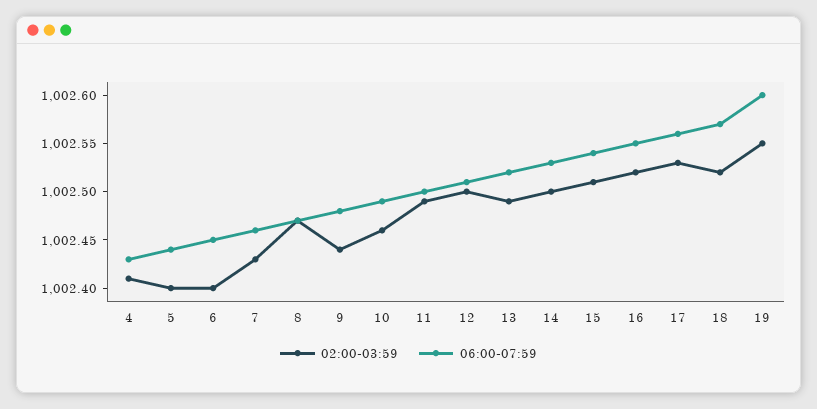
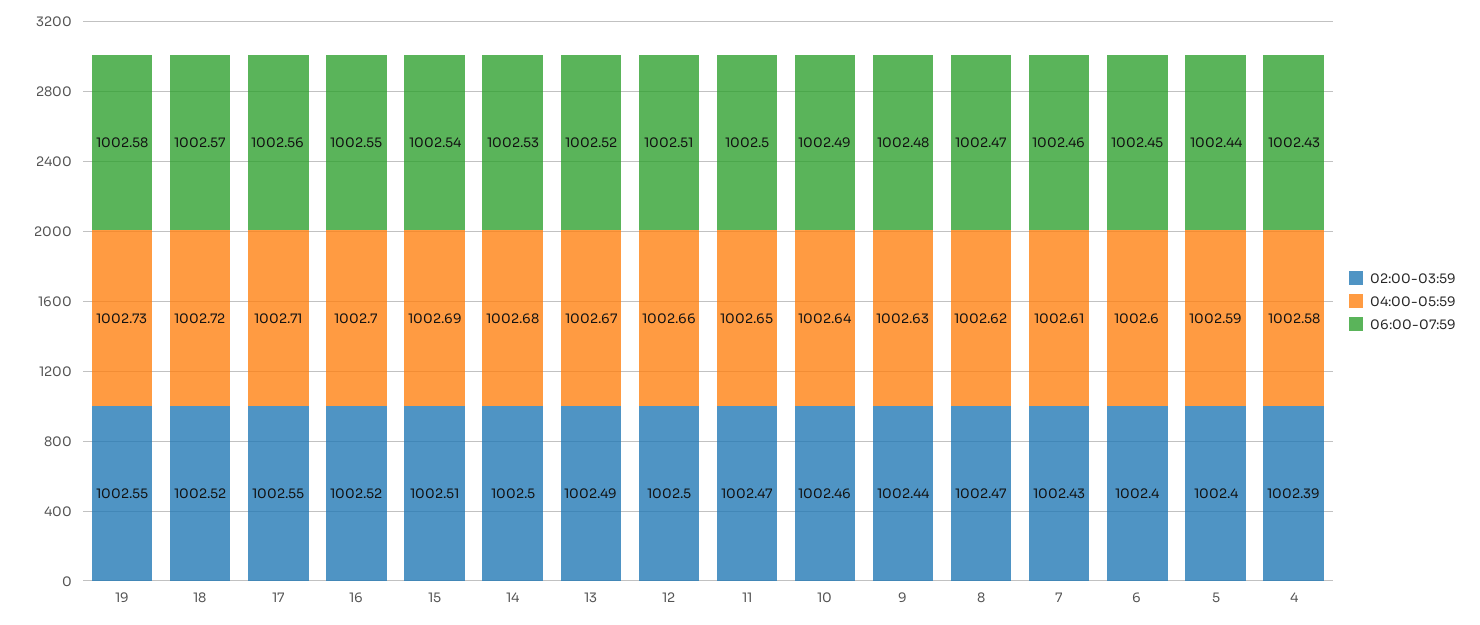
02:00-03:59, 4: 1002.41 -> 1002.39
02:00-03:59, 11: 1002.49 -> 1002.47
02:00-03:59, 17: 1002.53 -> 1002.55
06:00-07:59, 19: 1002.6 -> 1002.58
04:00-05:59, 19: none -> 1002.73
04:00-05:59, 18: none -> 1002.72
04:00-05:59, 17: none -> 1002.71
04:00-05:59, 16: none -> 1002.7
04:00-05:59, 15: none -> 1002.69
04:00-05:59, 14: none -> 1002.68
04:00-05:59, 13: none -> 1002.67
04:00-05:59, 12: none -> 1002.66
04:00-05:59, 11: none -> 1002.65
04:00-05:59, 10: none -> 1002.64
04:00-05:59, 9: none -> 1002.63
04:00-05:59, 8: none -> 1002.62
04:00-05:59, 7: none -> 1002.61
04:00-05:59, 6: none -> 1002.6
04:00-05:59, 5: none -> 1002.59
04:00-05:59, 4: none -> 1002.58

